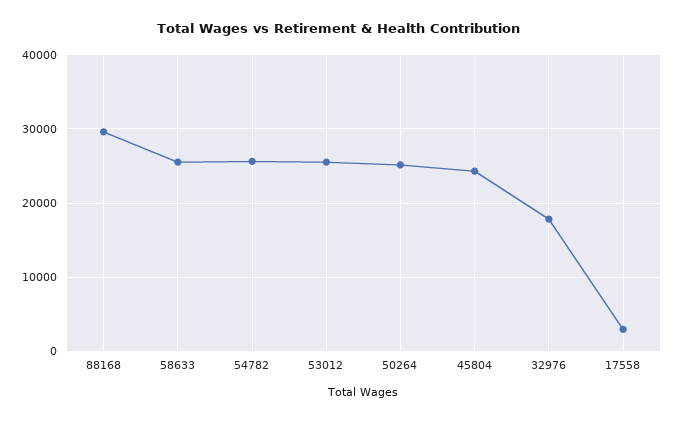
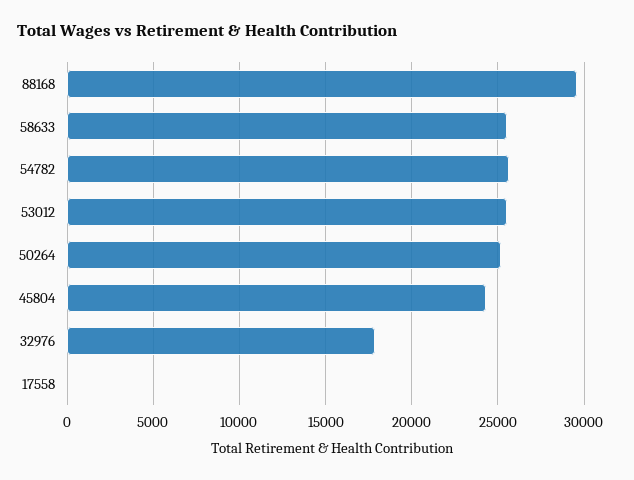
17558: 3000 -> 0

